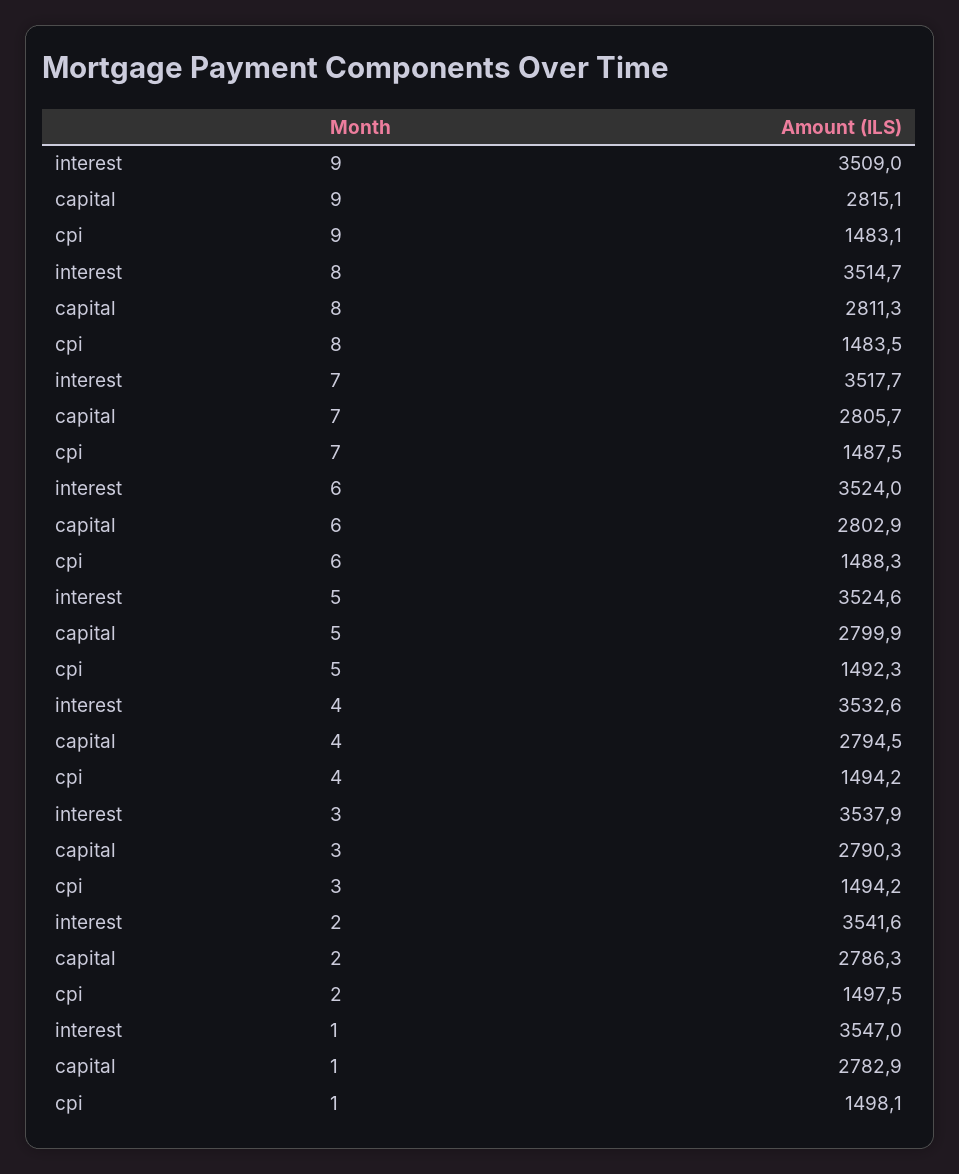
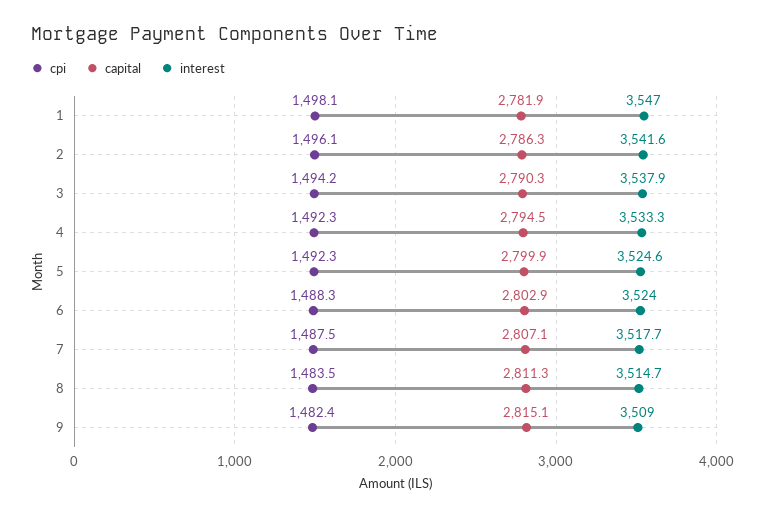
cpi, 9: 1483.1 -> 1482.4
capital, 7: 2805.7 -> 2807.1
interest, 4: 3532.6 -> 3533.3
cpi, 4: 1494.2 -> 1492.3
cpi, 2: 1497.5 -> 1496.1
capital, 1: 2782.9 -> 2781.9

